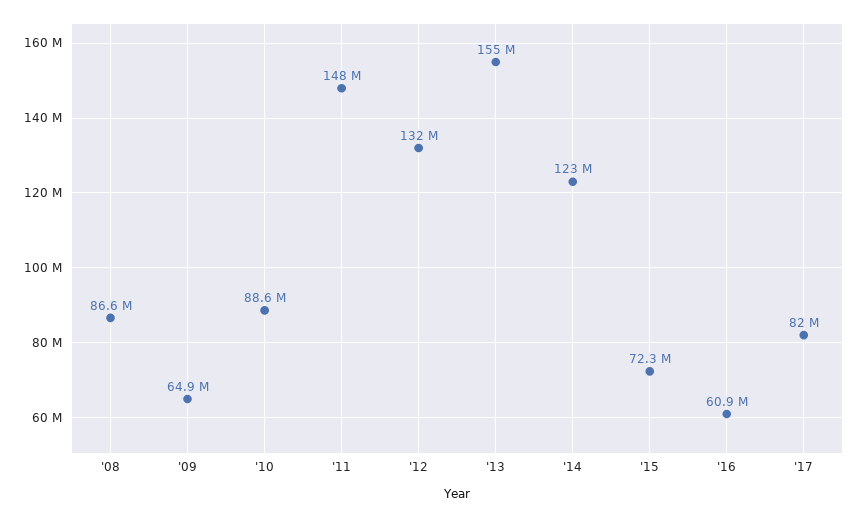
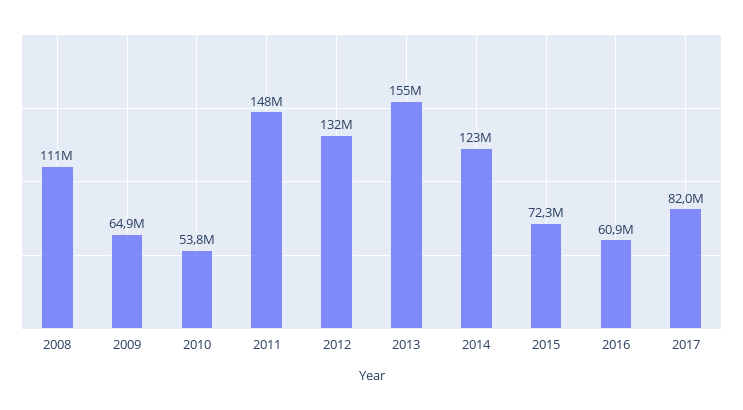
'08: 86600000 -> 111000000
'10: 88600000 -> 53800000

